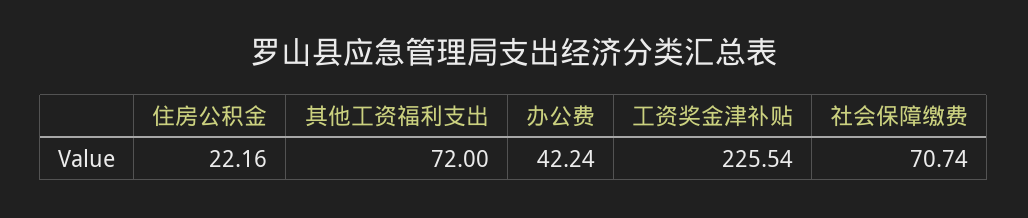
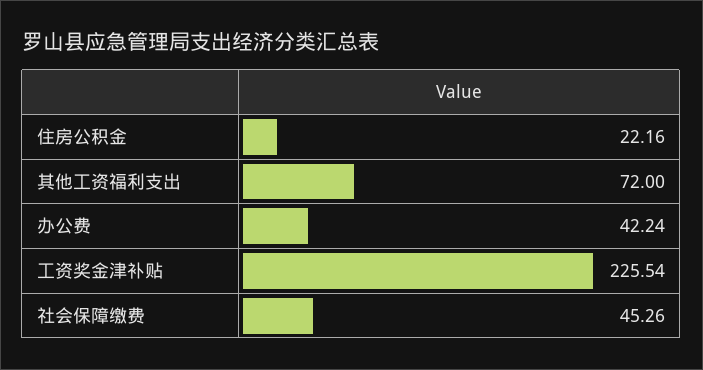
社会保障缴费: 70.74 -> 45.26

